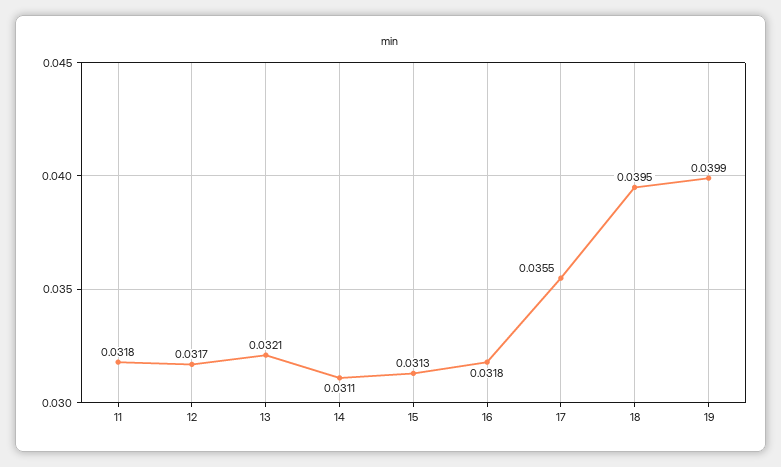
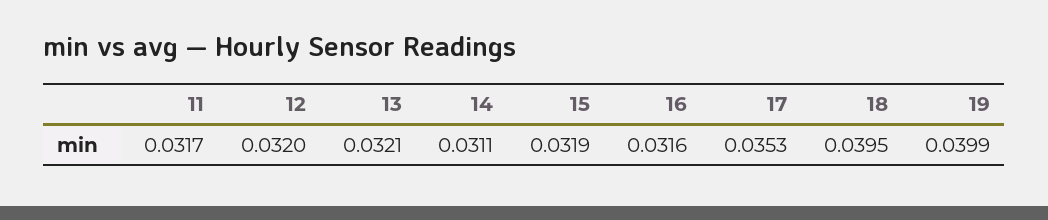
11: 0.0318 -> 0.0317
12: 0.0317 -> 0.032
15: 0.0313 -> 0.0319
16: 0.0318 -> 0.0316
17: 0.0355 -> 0.0353

